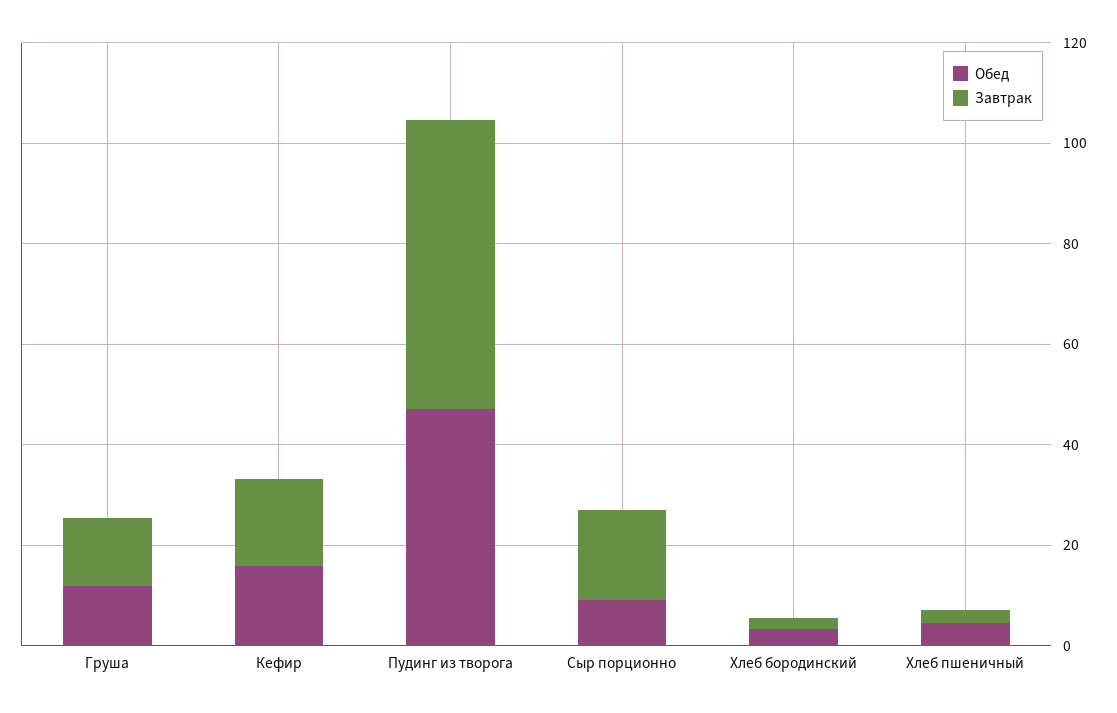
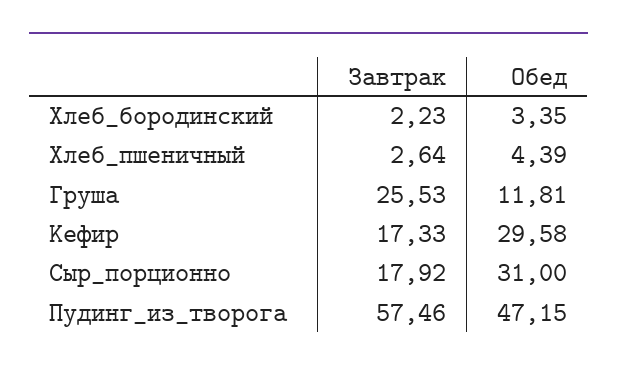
Завтрак, Груша: 15 -> 25.53
Обед, Кефир: 15 -> 29.58
Обед, Сыр порционно: 10 -> 31

